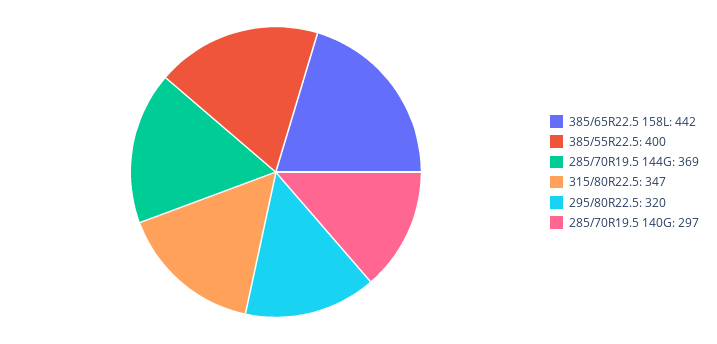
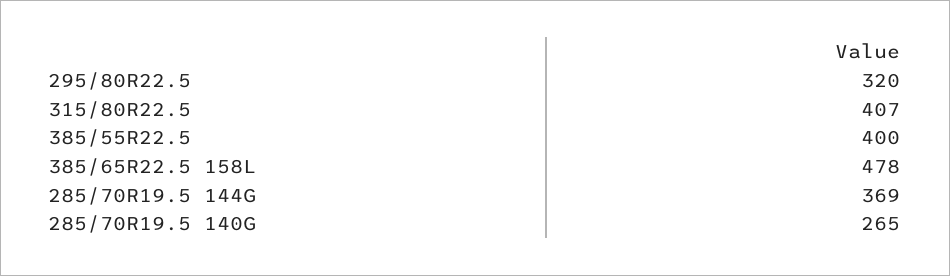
385/65R22.5 158L: 442 -> 478
315/80R22.5: 347 -> 407
285/70R19.5 140G: 297 -> 265

